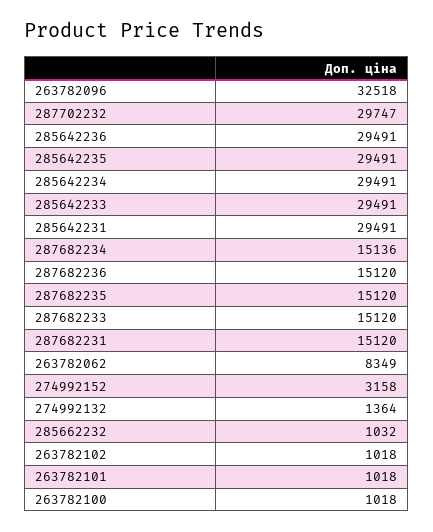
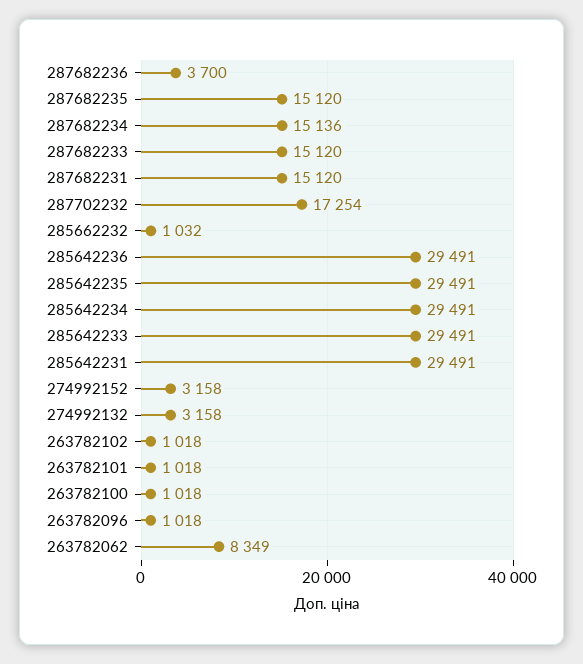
263782096: 32518 -> 1018
287702232: 29747 -> 17254
287682236: 15120 -> 3700
274992132: 1364 -> 3158

